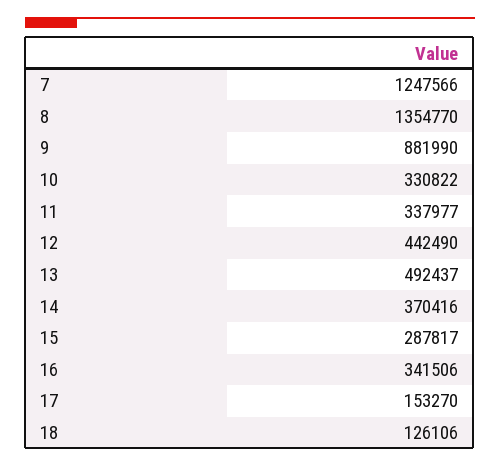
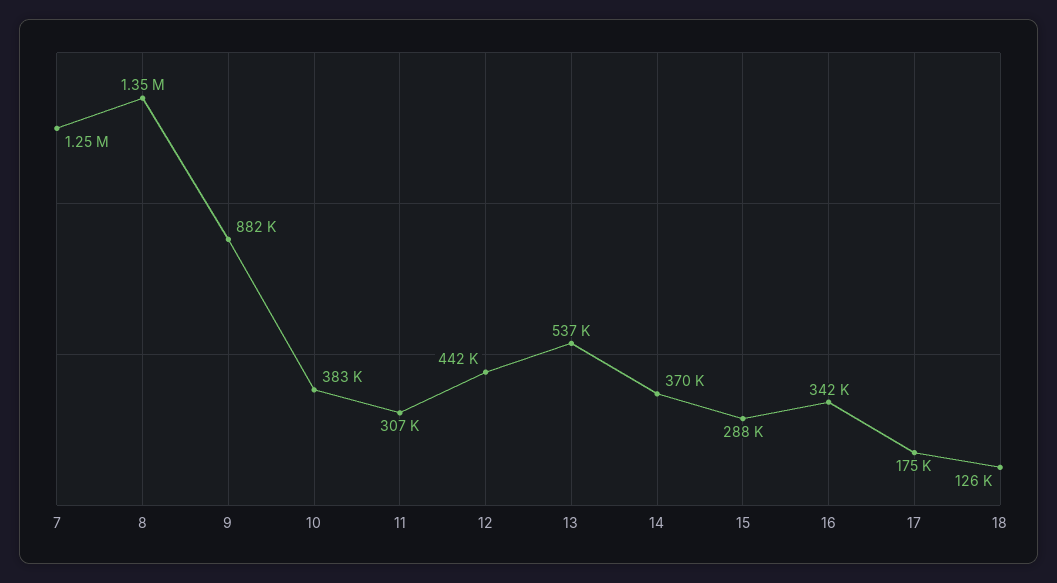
10: 330822 -> 383000
11: 337977 -> 307000
13: 492437 -> 537000
17: 153270 -> 175000

